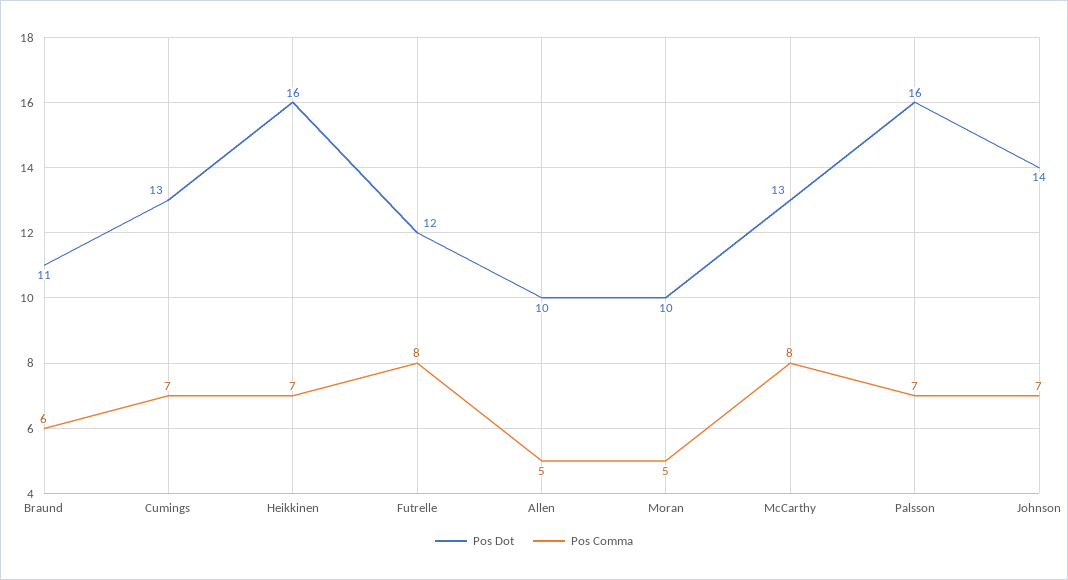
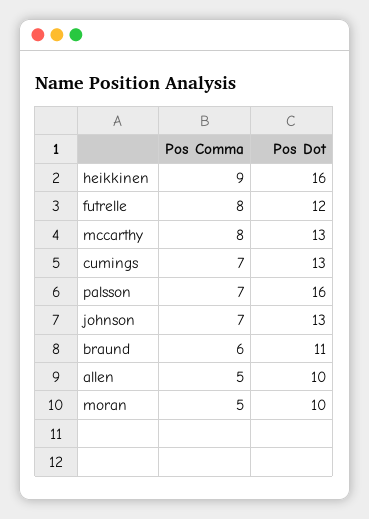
Pos Comma, Heikkinen: 7 -> 9
Pos Dot, Johnson: 14 -> 13

